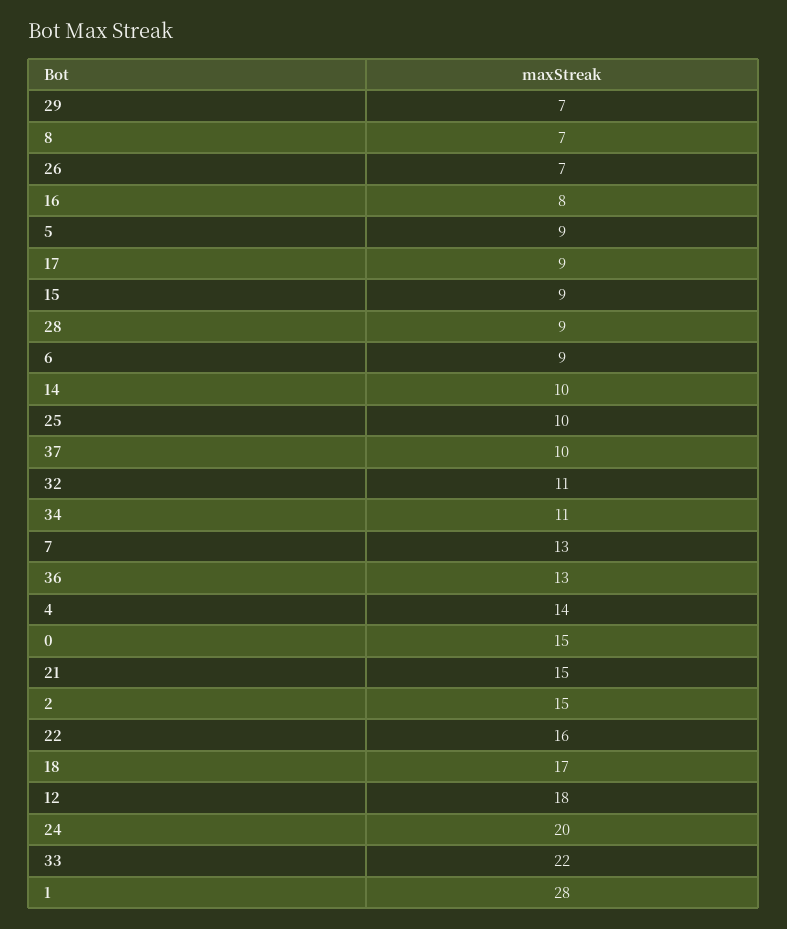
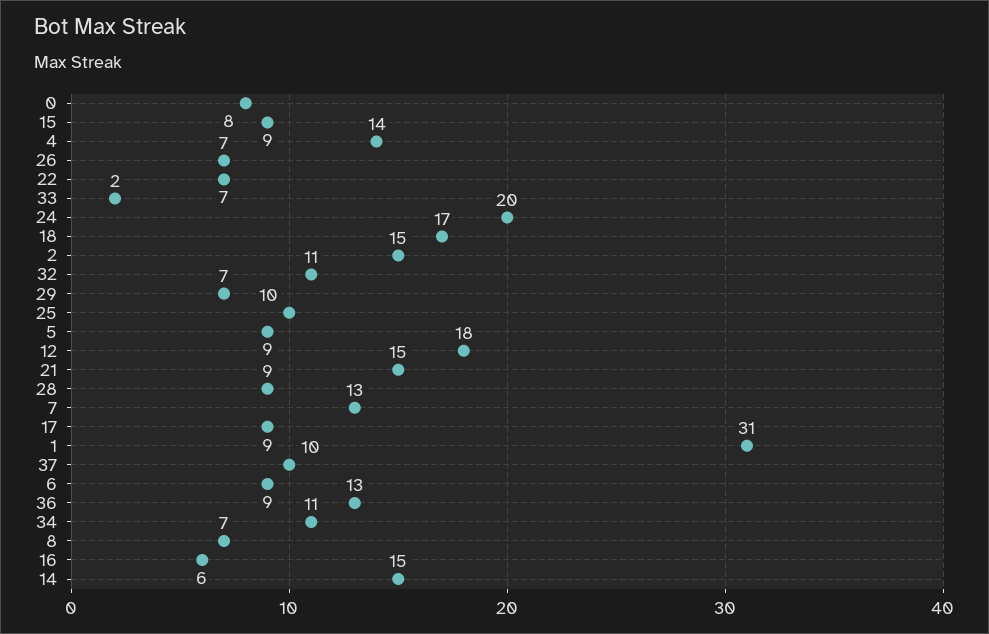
16: 8 -> 6
14: 10 -> 15
0: 15 -> 8
22: 16 -> 7
33: 22 -> 2
1: 28 -> 31

